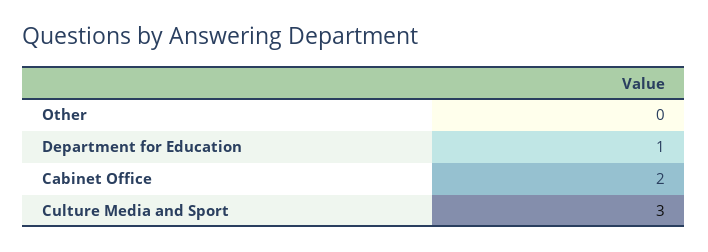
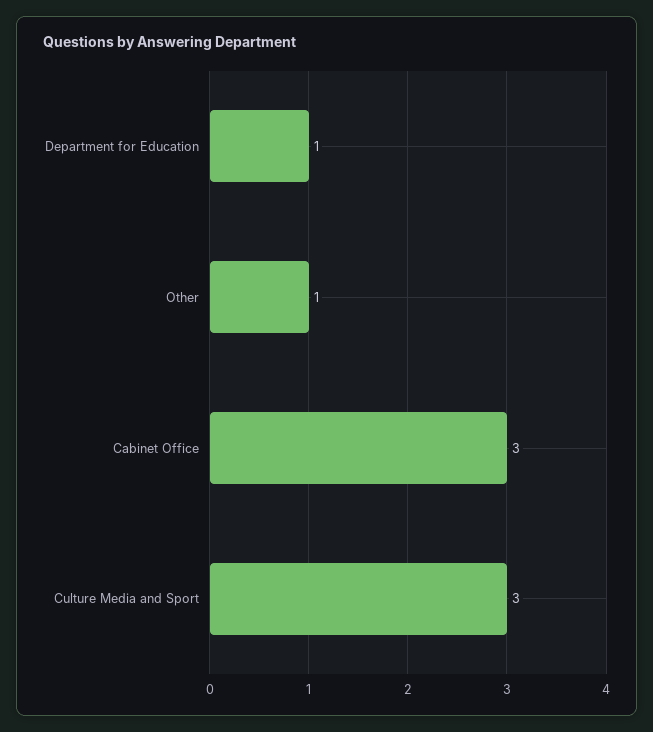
Other: 0 -> 1
Cabinet Office: 2 -> 3

